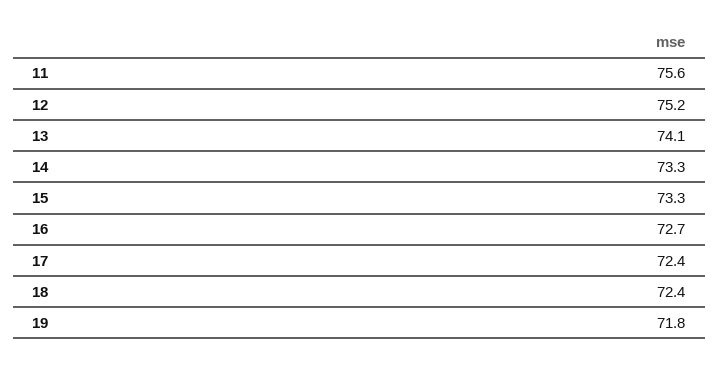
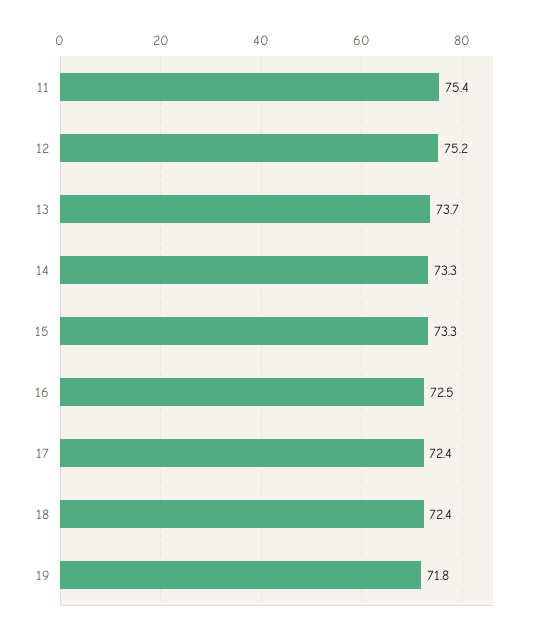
11: 75.6 -> 75.4
13: 74.1 -> 73.7
16: 72.7 -> 72.5

